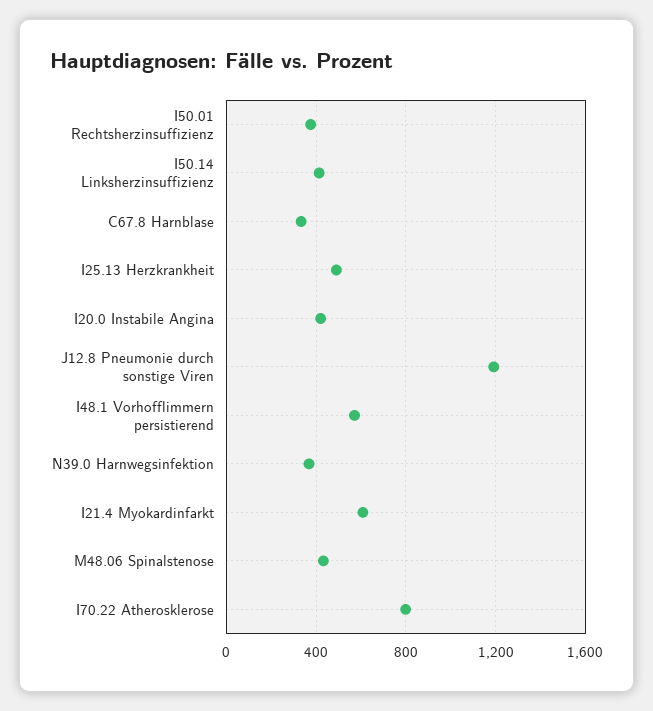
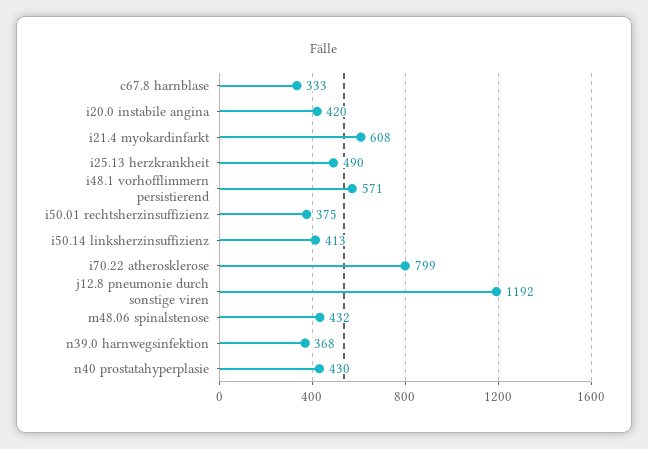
n40 prostatahyperplasie: none -> 430

